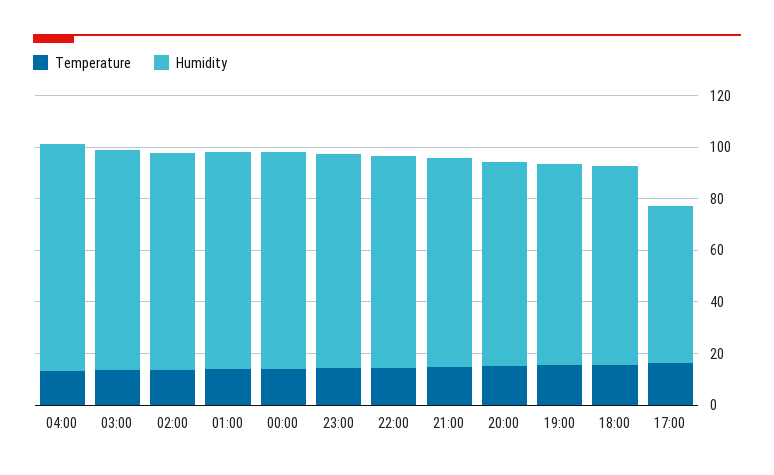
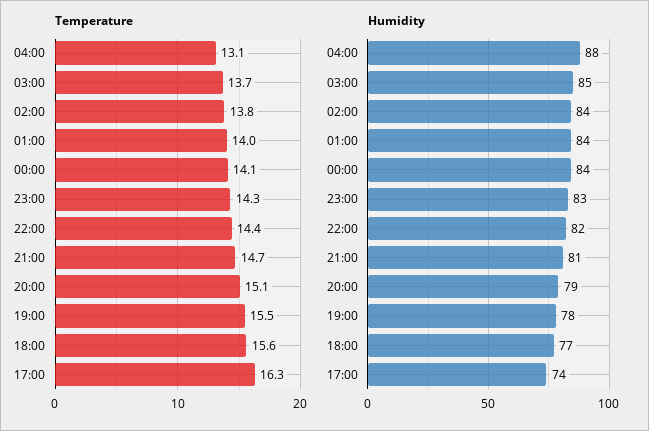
Humidity, 17:00: 60 -> 74

